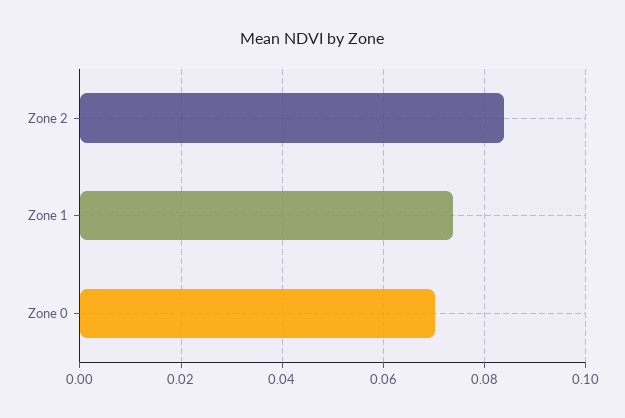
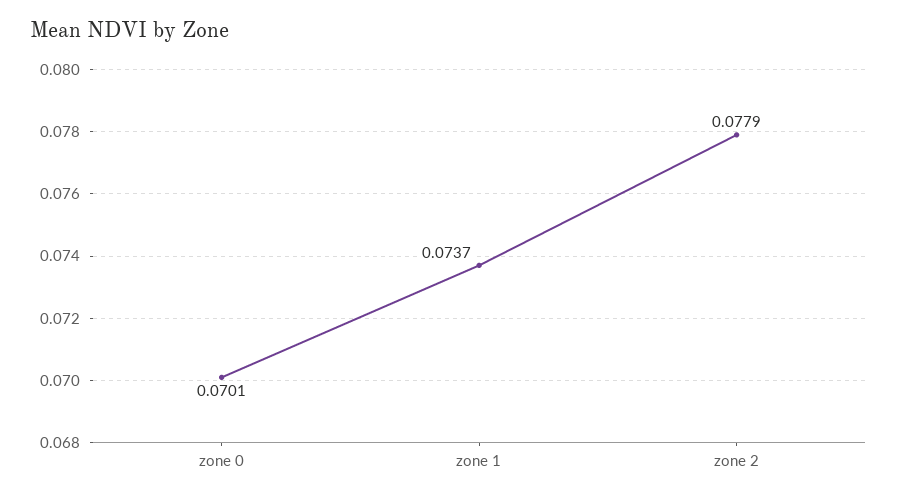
Zone 2: 0.084 -> 0.0779

